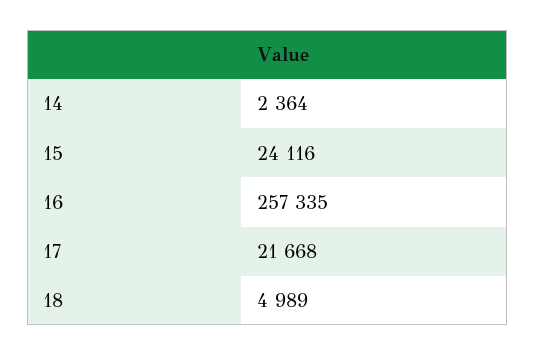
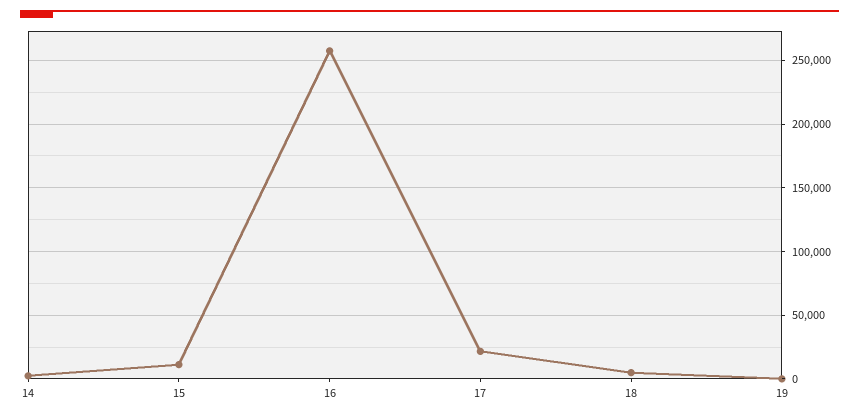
15: 24116 -> 10000
19: none -> 0

